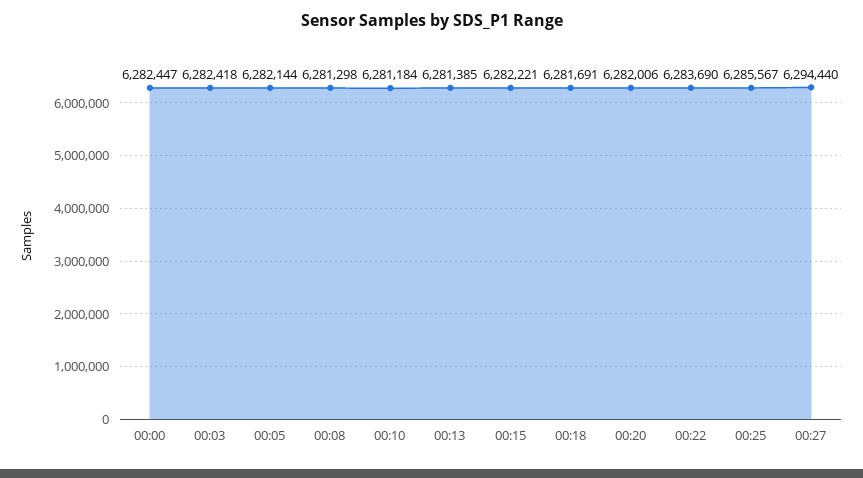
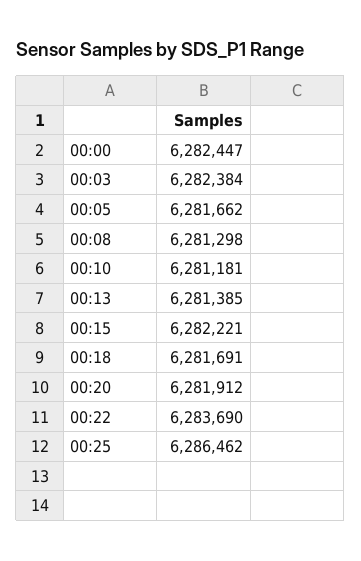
00:03: 6282418 -> 6282384
00:05: 6282144 -> 6281662
00:10: 6281184 -> 6281181
00:20: 6282006 -> 6281912
00:25: 6285567 -> 6286462
00:27: 6294440 -> none

